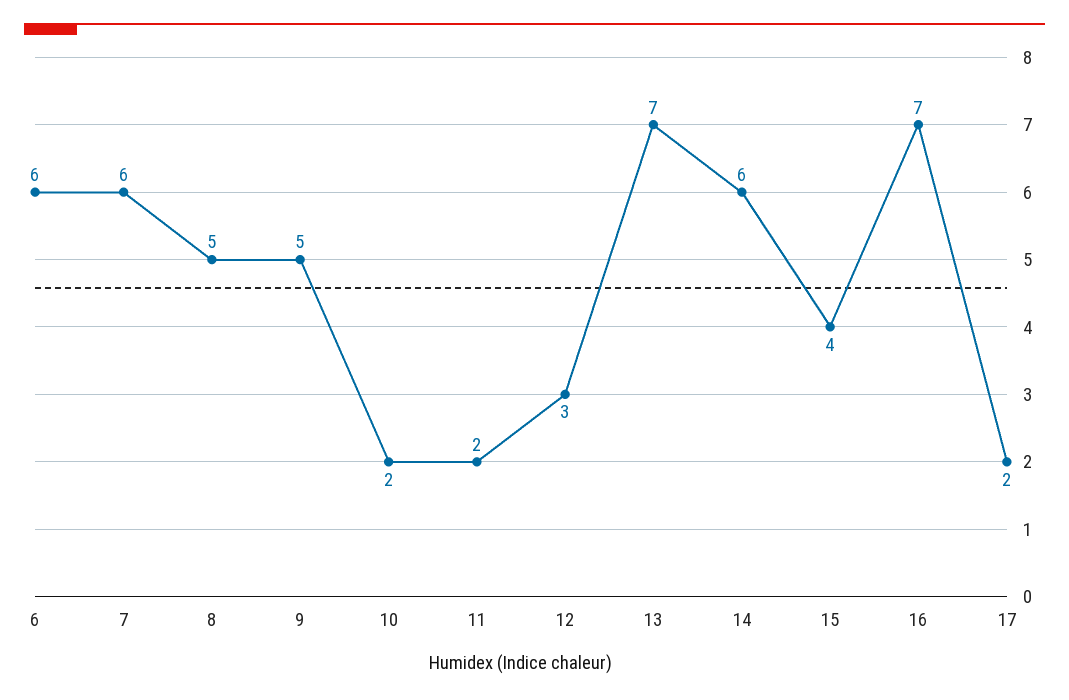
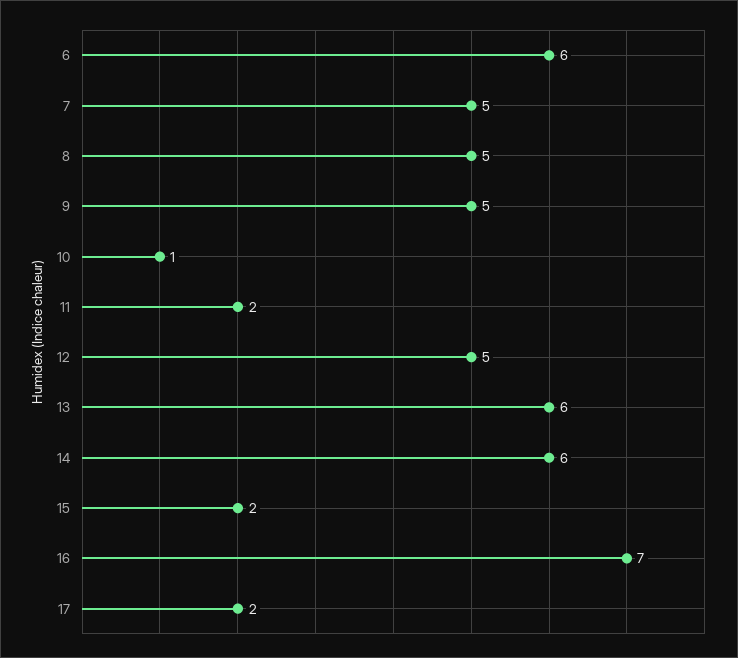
7: 6 -> 5
10: 2 -> 1
12: 3 -> 5
13: 7 -> 6
15: 4 -> 2

